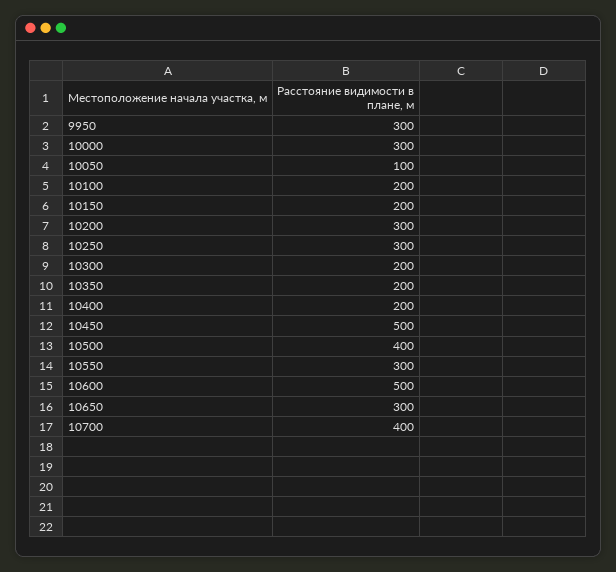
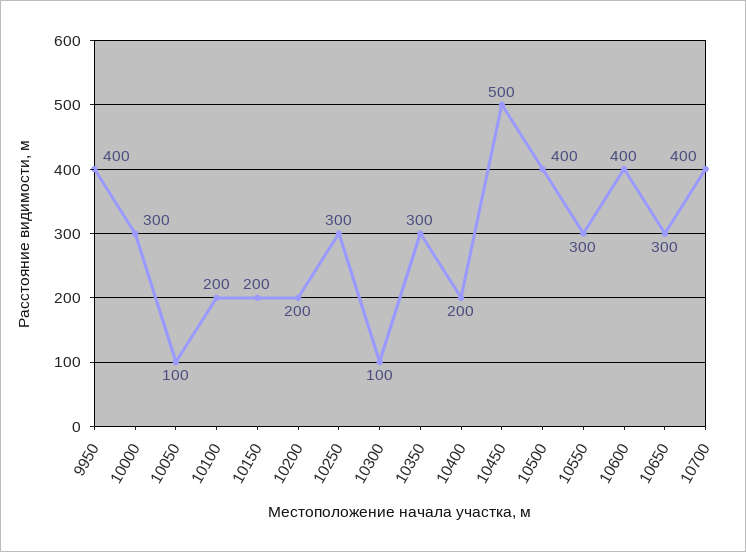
9950: 300 -> 400
10200: 300 -> 200
10300: 200 -> 100
10350: 200 -> 300
10600: 500 -> 400

